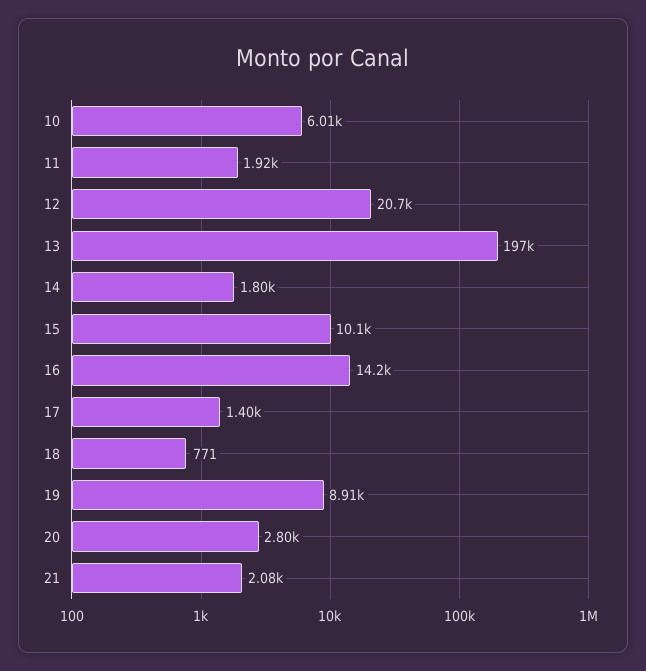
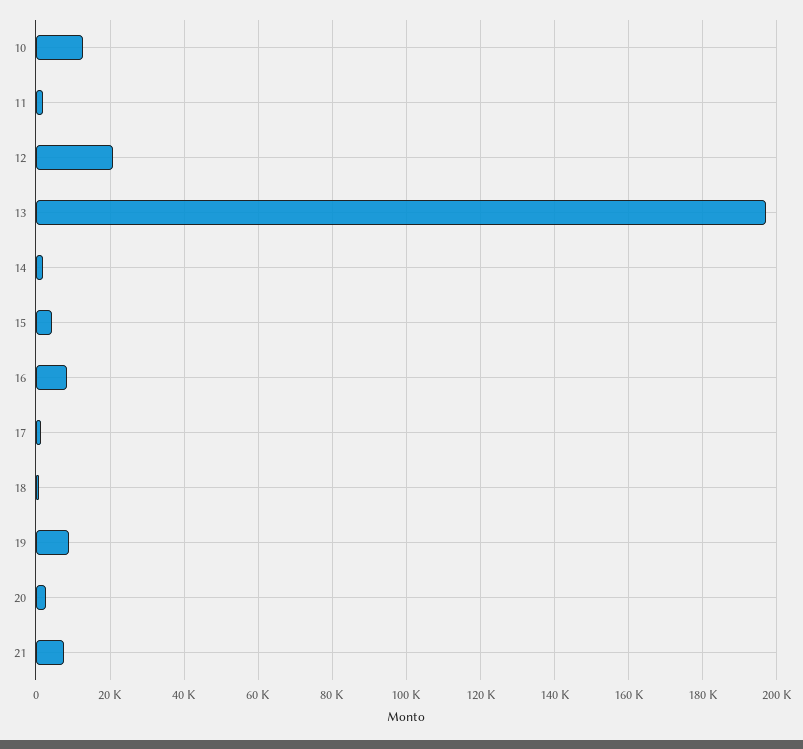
10: 6010 -> 12000
15: 10100 -> 4000
16: 14200 -> 8000
21: 2080 -> 8000

